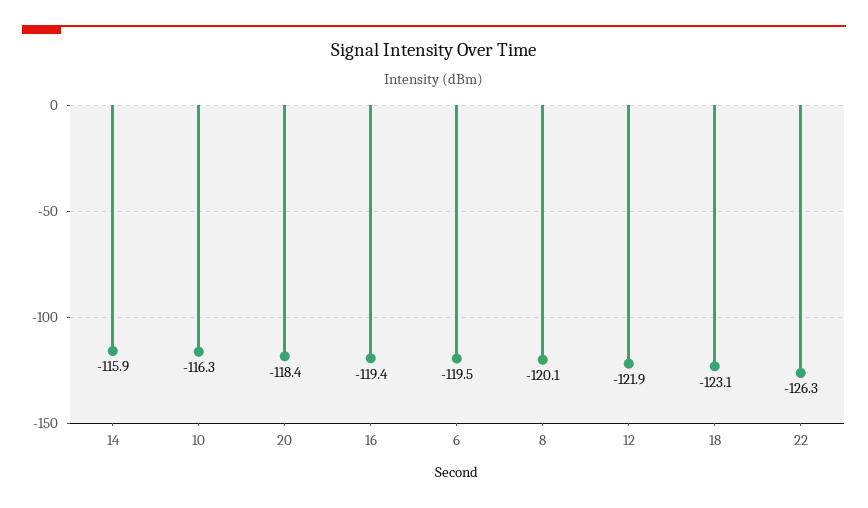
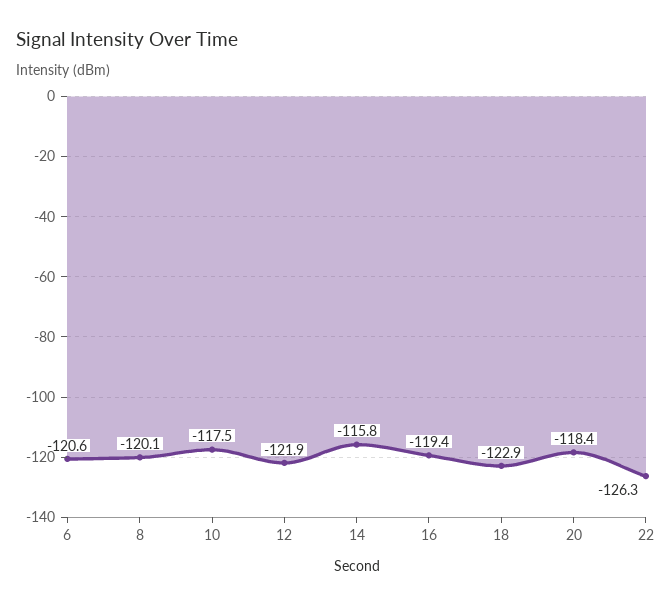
14: -115.9 -> -115.8
10: -116.3 -> -117.5
6: -119.5 -> -120.6
18: -123.1 -> -122.9

